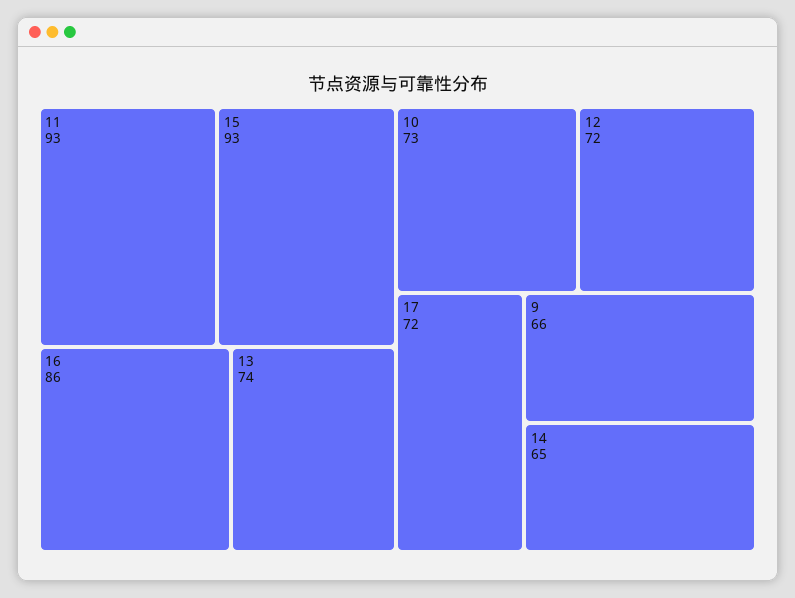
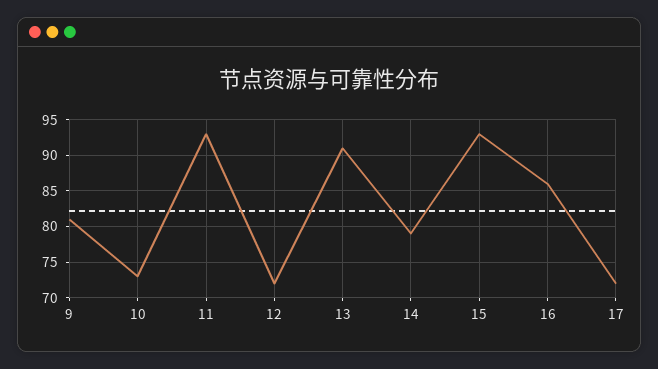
13: 74 -> 91
9: 66 -> 81
14: 65 -> 79

